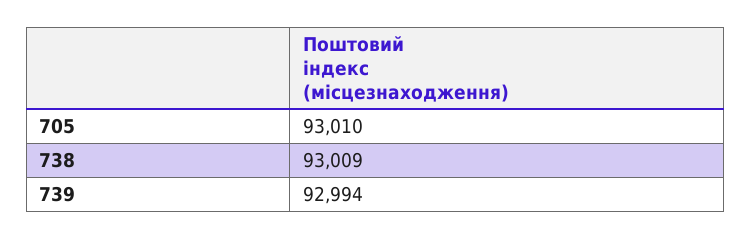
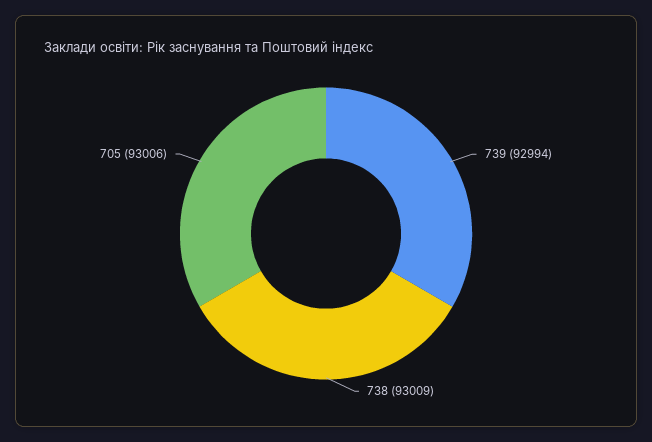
705: 93010 -> 93006

